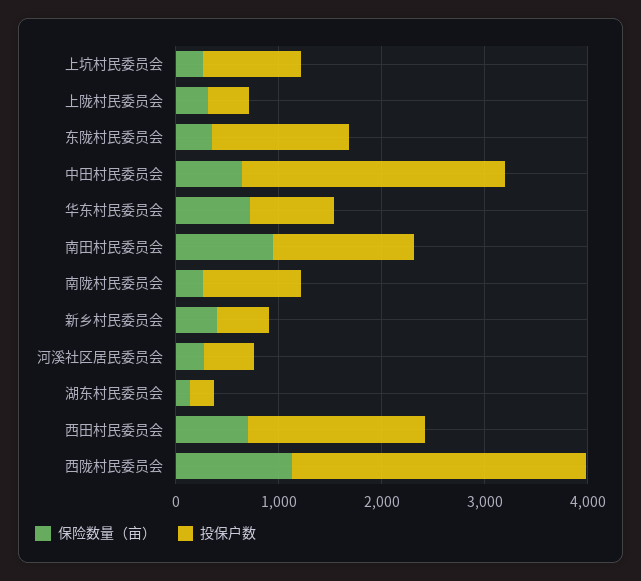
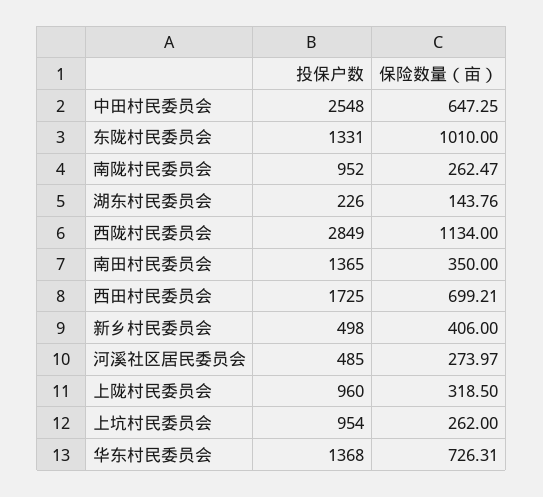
投保户数, 上陇村民委员会: 400 -> 960
保险数量（亩）, 东陇村民委员会: 400 -> 1010
投保户数, 华东村民委员会: 800 -> 1368
保险数量（亩）, 南田村民委员会: 1000 -> 350

